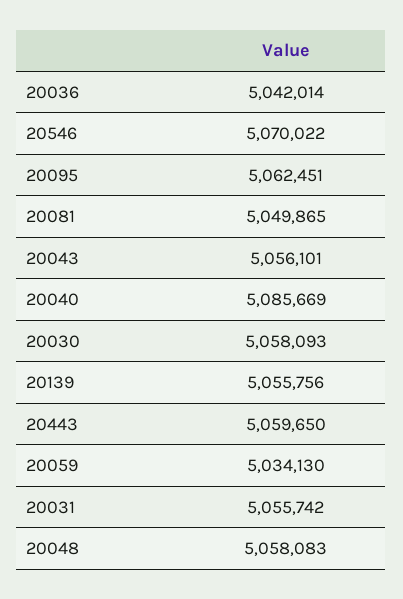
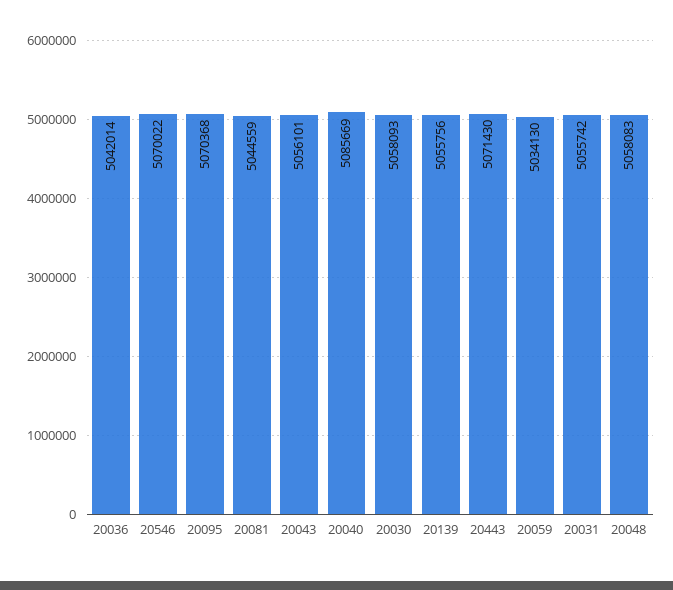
20095: 5062451 -> 5070368
20081: 5049865 -> 5044559
20443: 5059650 -> 5071430

